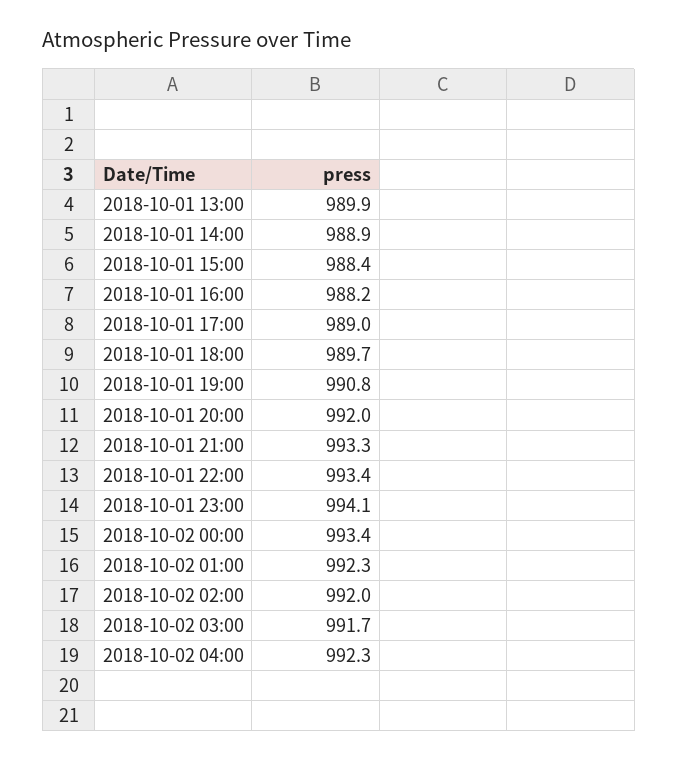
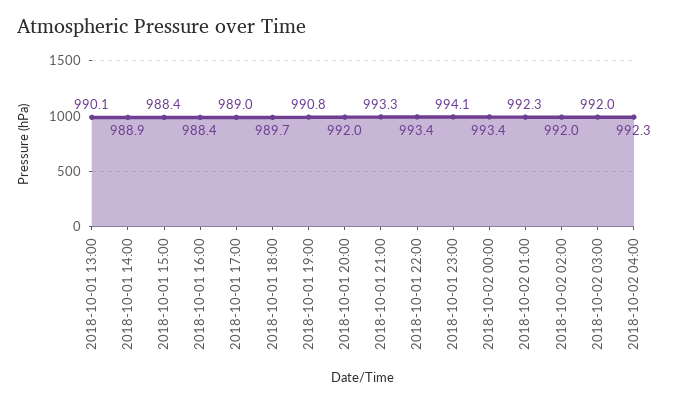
2018-10-01 13:00: 989.9 -> 990.1
2018-10-01 16:00: 988.2 -> 988.4
2018-10-02 03:00: 991.7 -> 992

